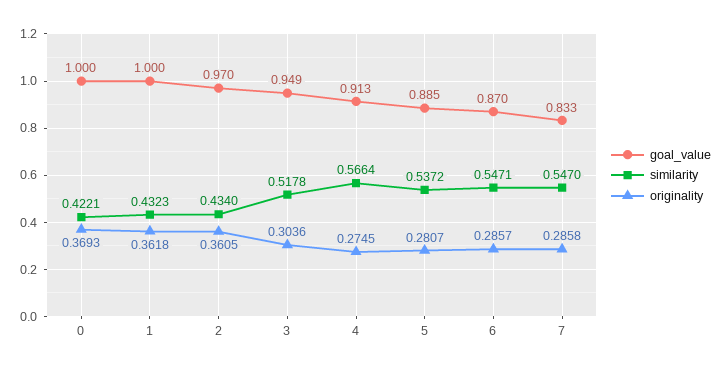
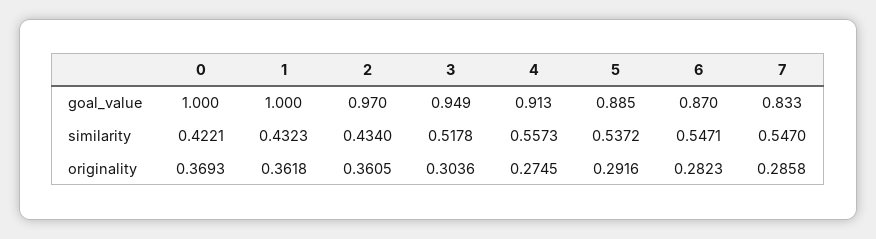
similarity, 4: 0.5664 -> 0.5573
originality, 5: 0.2807 -> 0.2916
originality, 6: 0.2857 -> 0.2823

